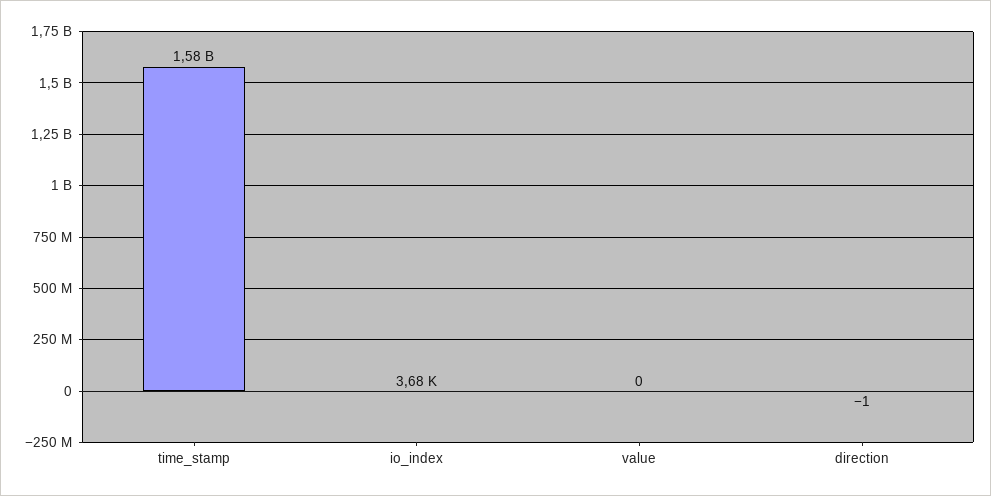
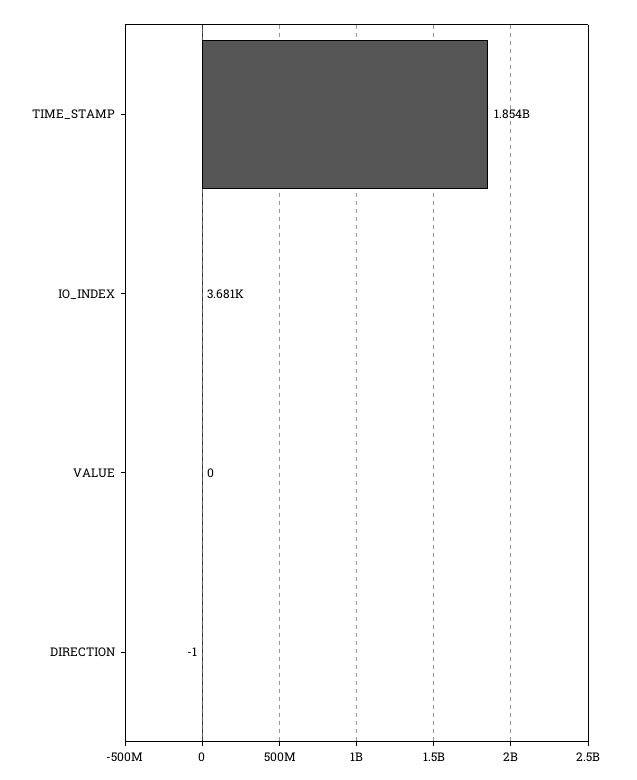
time_stamp: 1580000000 -> 1854000000

